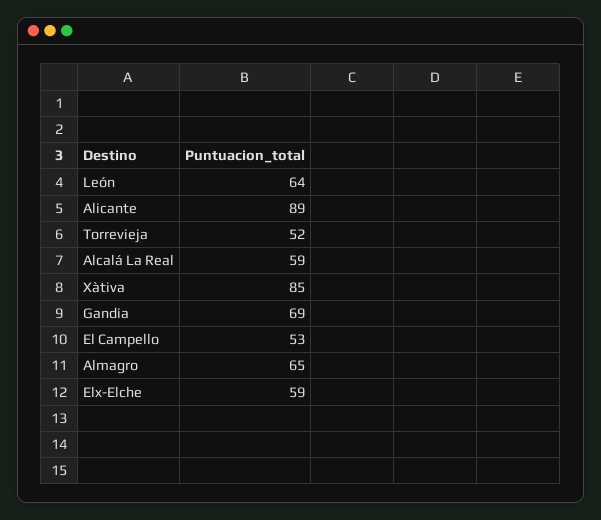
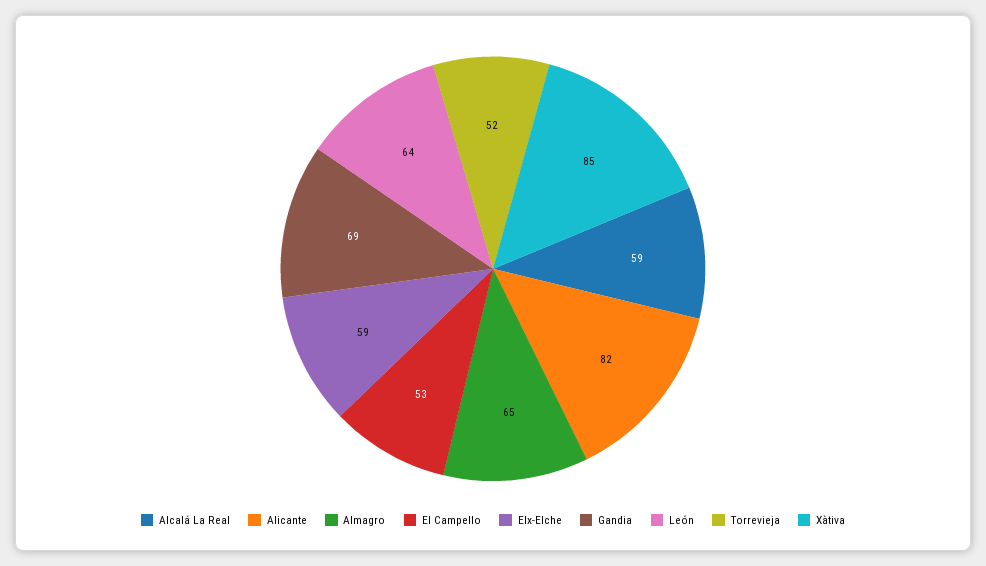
Alicante: 89 -> 82

